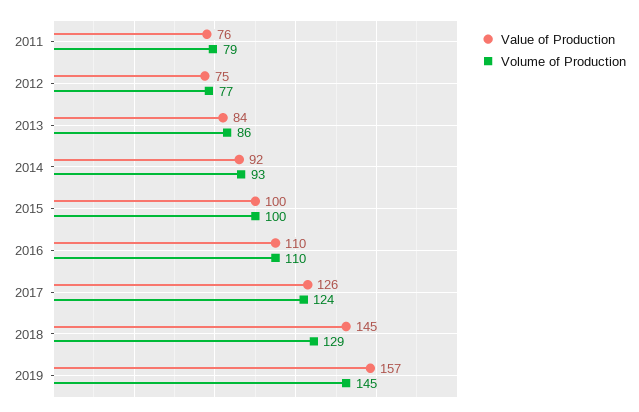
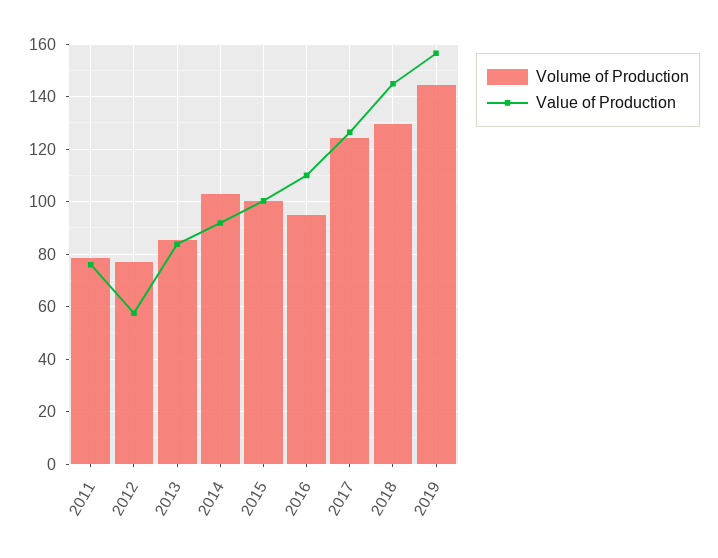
Value of Production, 2012: 75 -> 57.5
Volume of Production, 2014: 93 -> 102.5
Volume of Production, 2016: 110 -> 95

